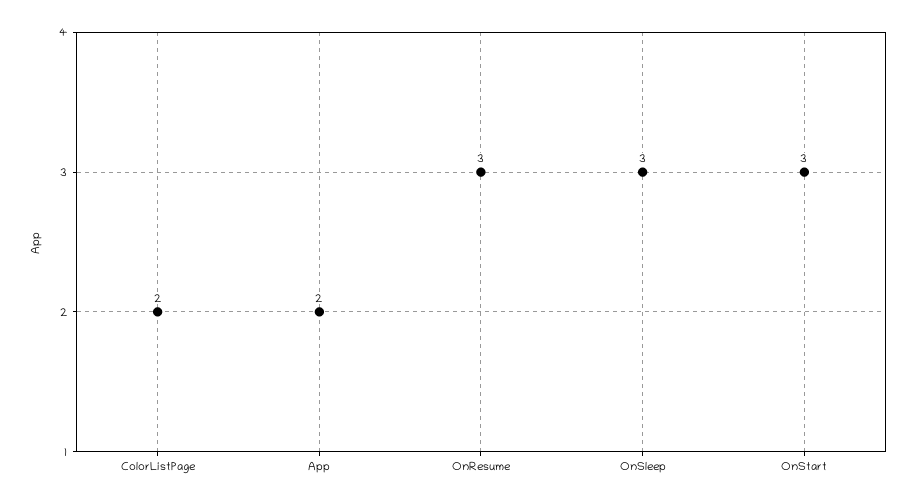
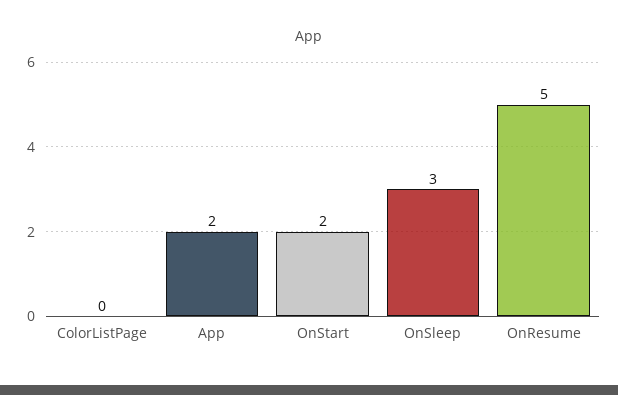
ColorListPage: 2 -> 0
OnResume: 3 -> 5
OnStart: 3 -> 2

